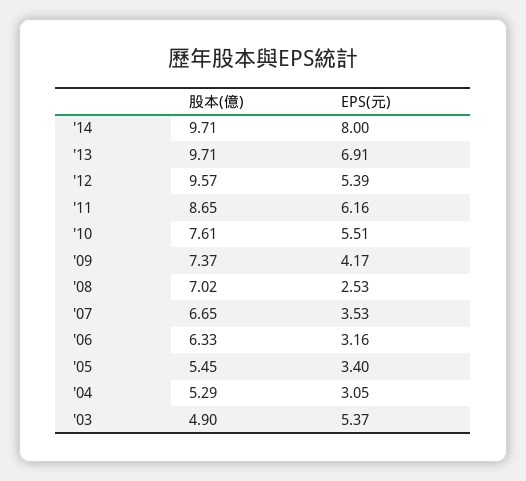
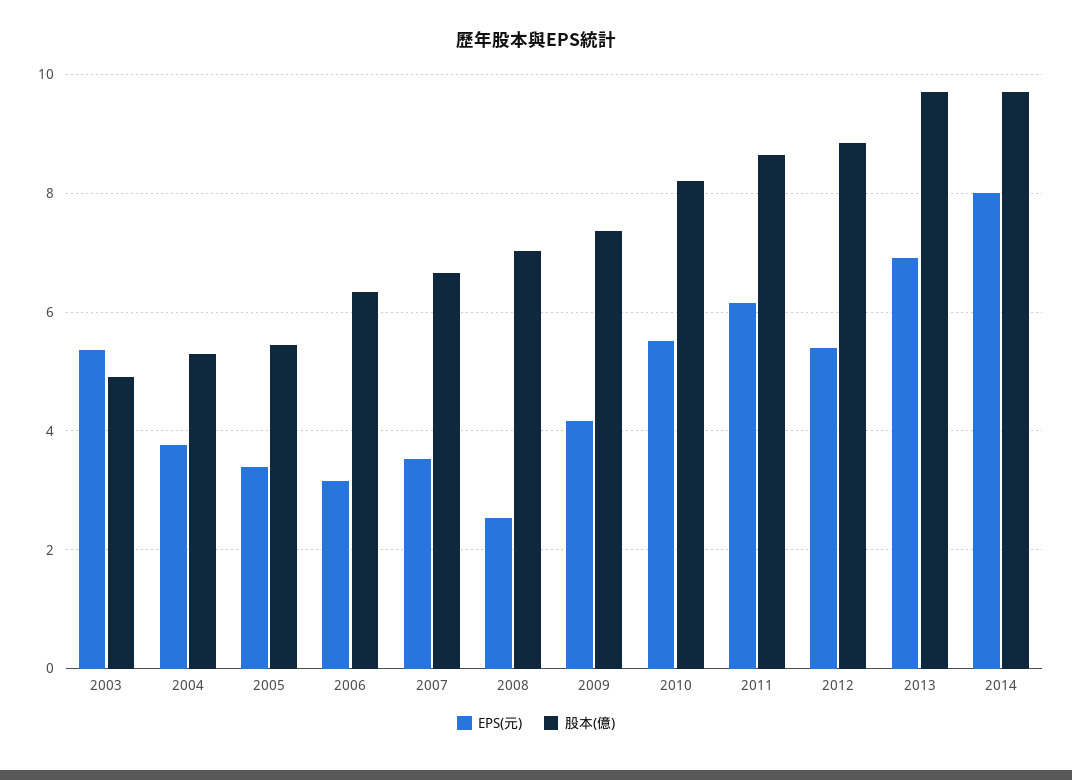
股本(億), '12: 9.57 -> 8.8
股本(億), '10: 7.61 -> 8.2
EPS(元), '04: 3.05 -> 3.8

